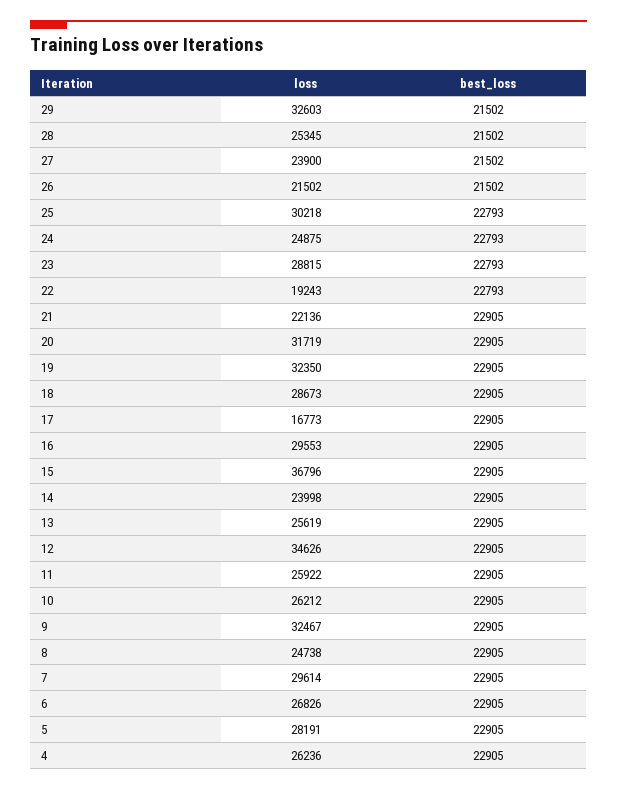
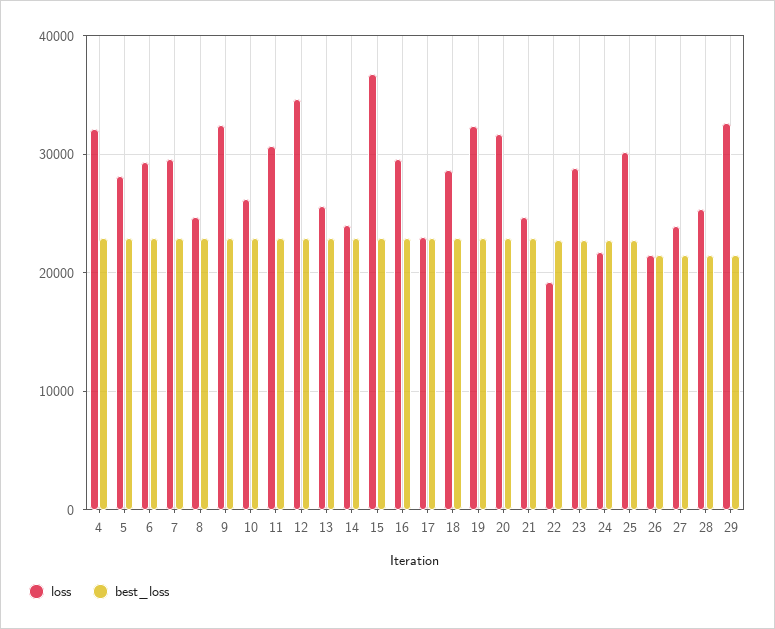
loss, 24: 24875 -> 22000
loss, 21: 22136 -> 25000
loss, 17: 16773 -> 23000
loss, 11: 25922 -> 31000
loss, 6: 26826 -> 29000
loss, 4: 26236 -> 32000

